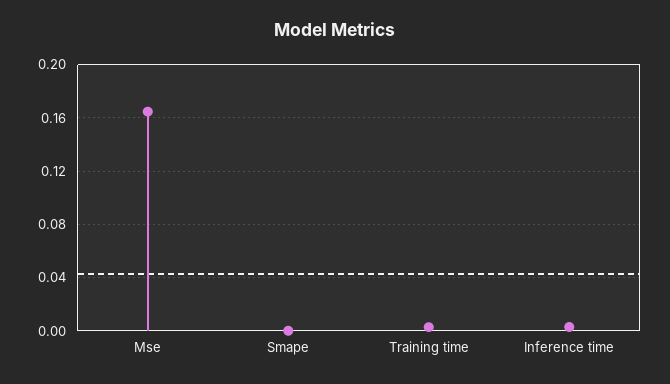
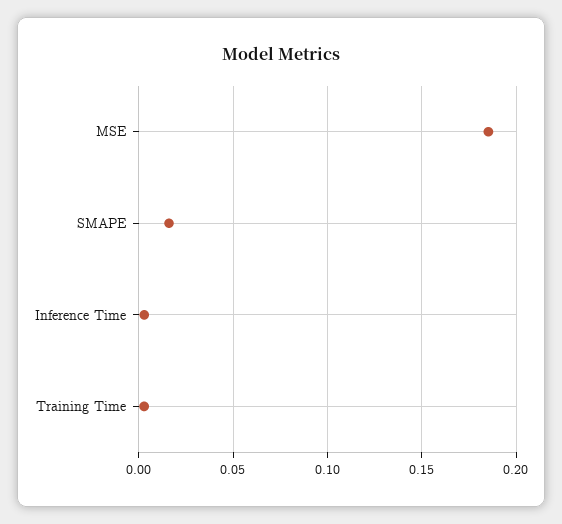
Mse: 0.165 -> 0.185
Smape: 0 -> 0.015

